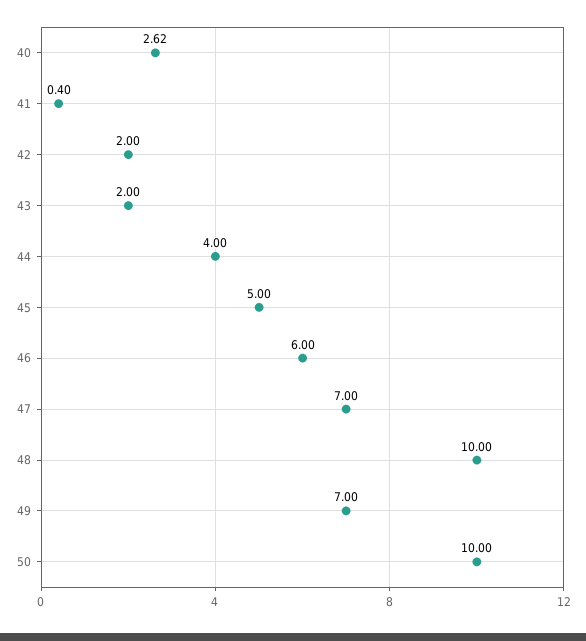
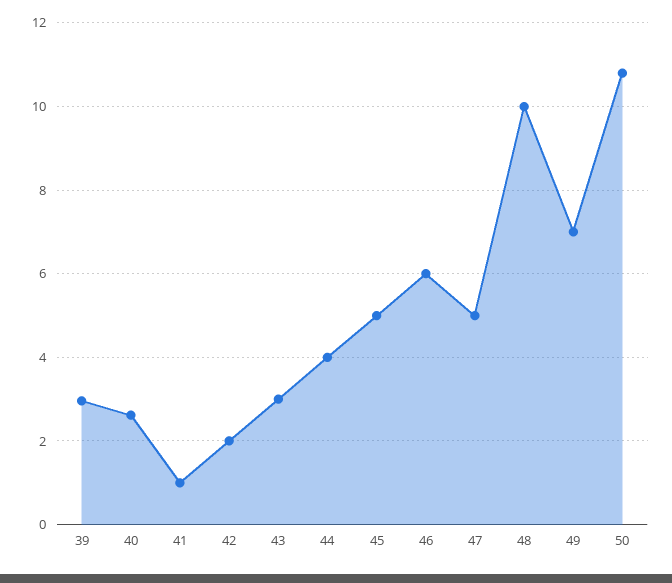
41: 0.4 -> 1
43: 2 -> 3
47: 7 -> 5
50: 10 -> 10.8
39: none -> 3

